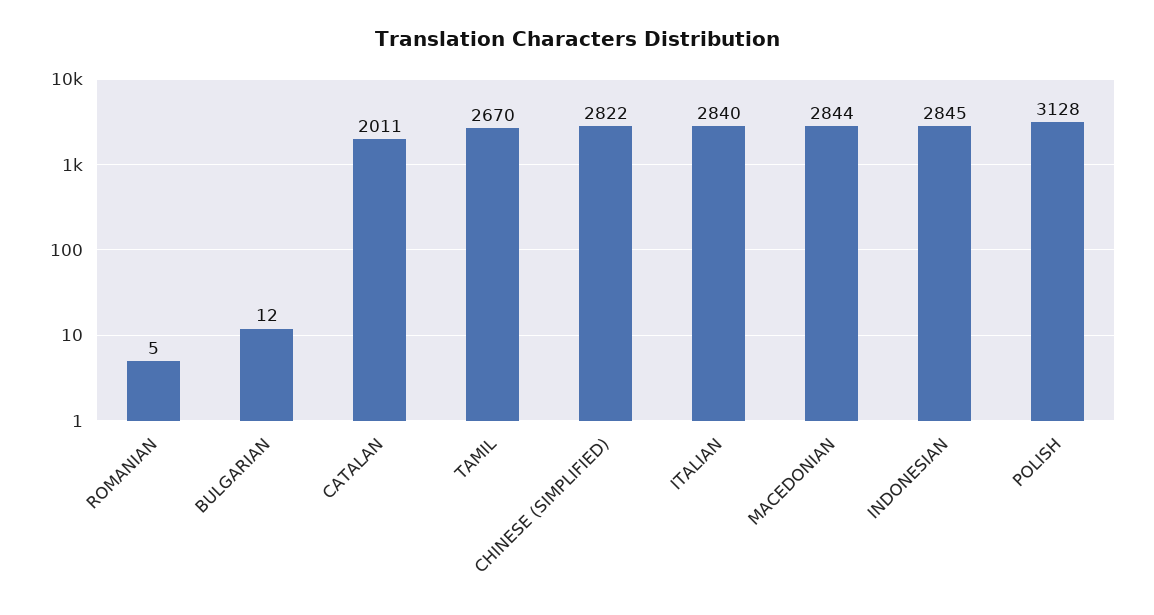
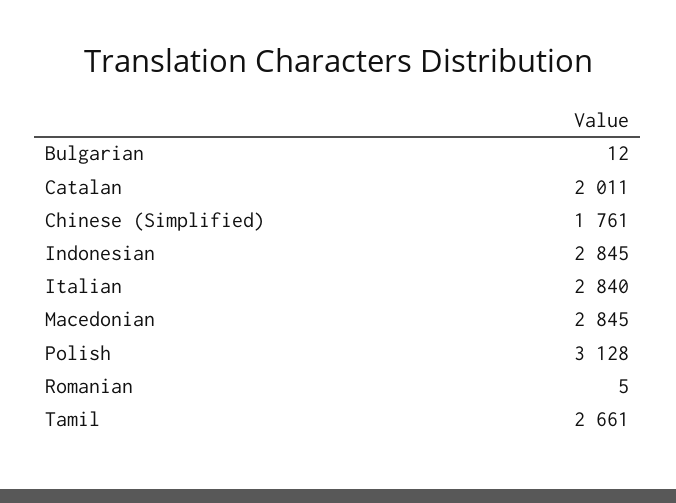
TAMIL: 2670 -> 2661
CHINESE (SIMPLIFIED): 2822 -> 1761
MACEDONIAN: 2844 -> 2845

